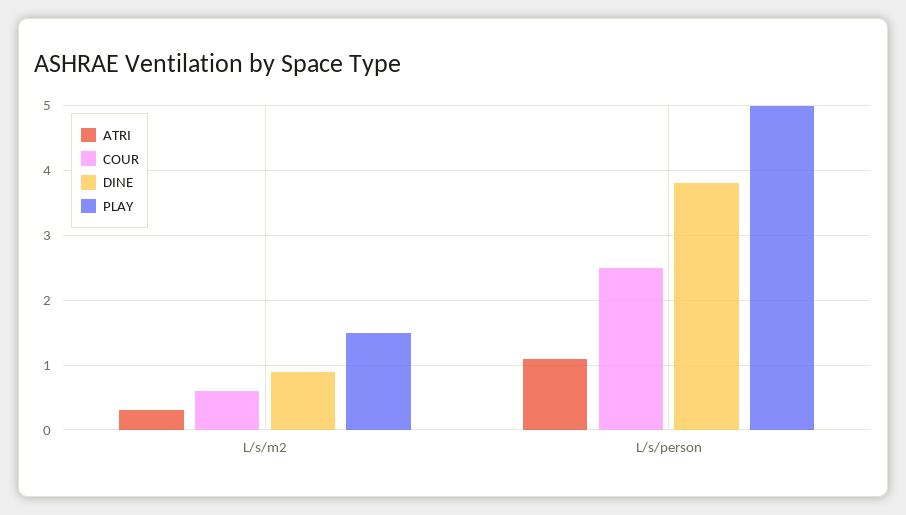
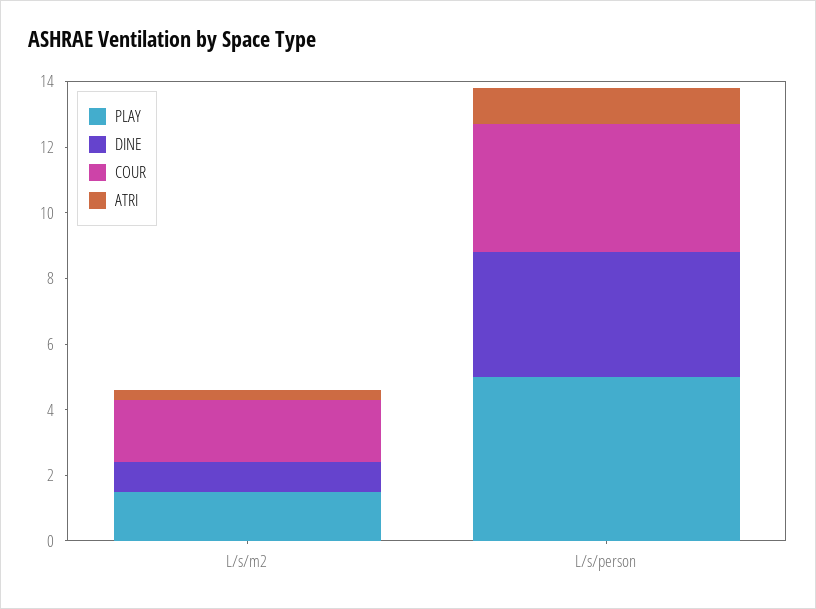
COUR, L/s/m2: 0.6 -> 2
COUR, L/s/person: 2.5 -> 4

